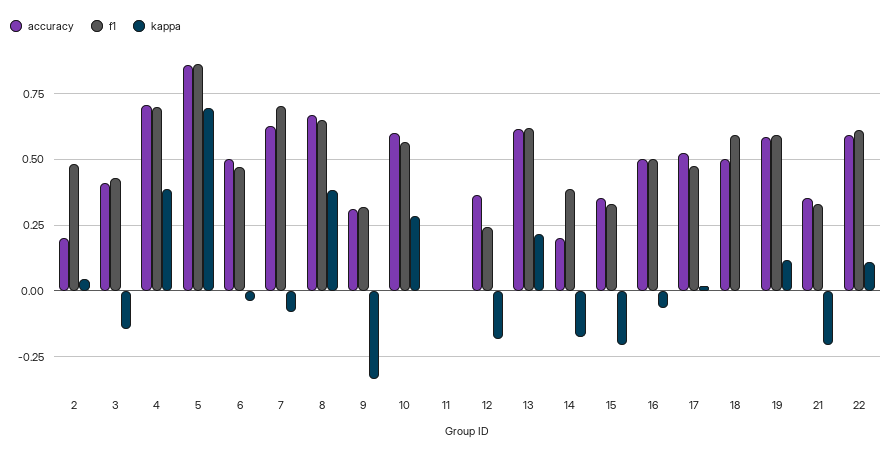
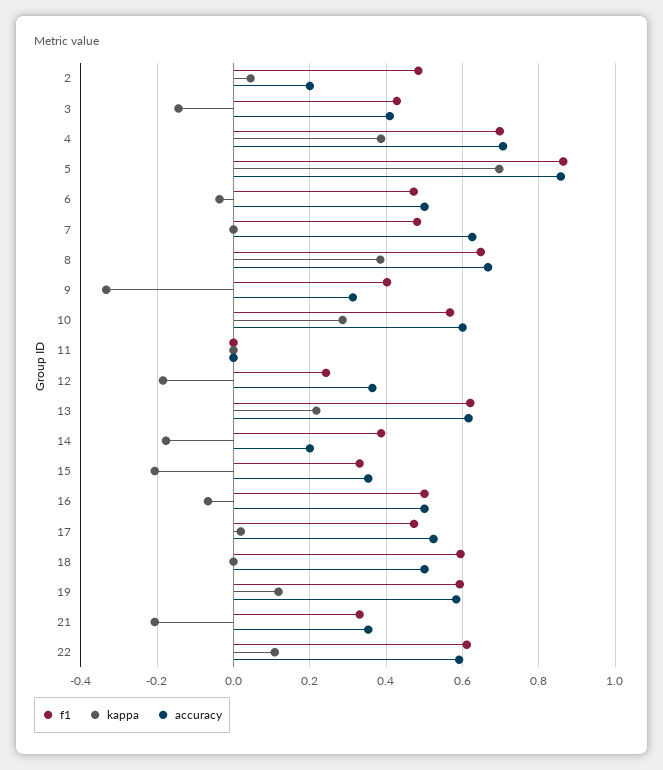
f1, 7: 0.7 -> 0.48
kappa, 7: -0.075 -> 0
f1, 9: 0.325 -> 0.4

